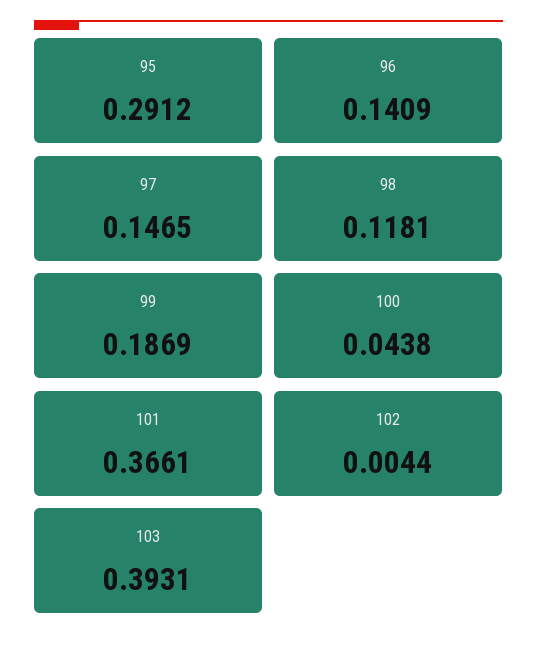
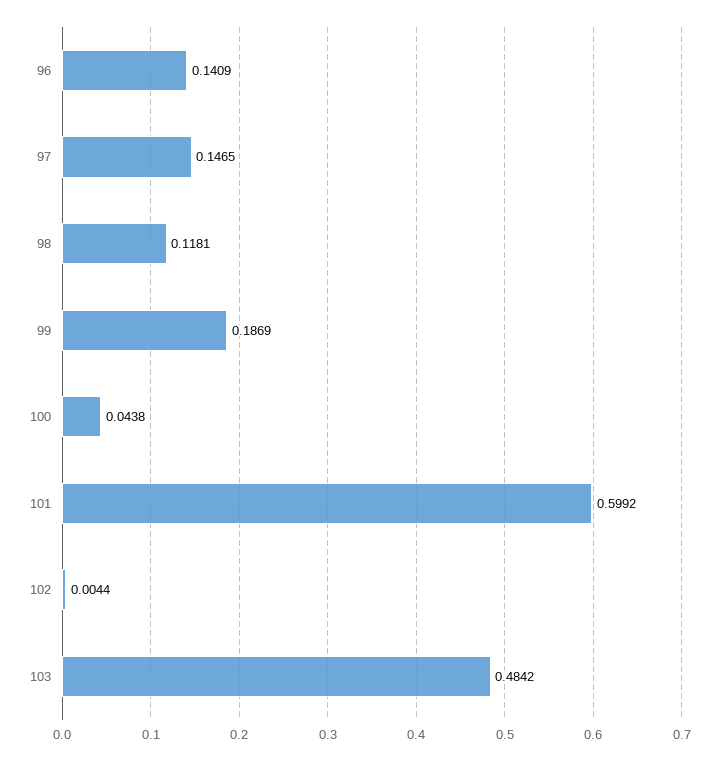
95: 0.2912 -> none
101: 0.3661 -> 0.5992
103: 0.3931 -> 0.4842

